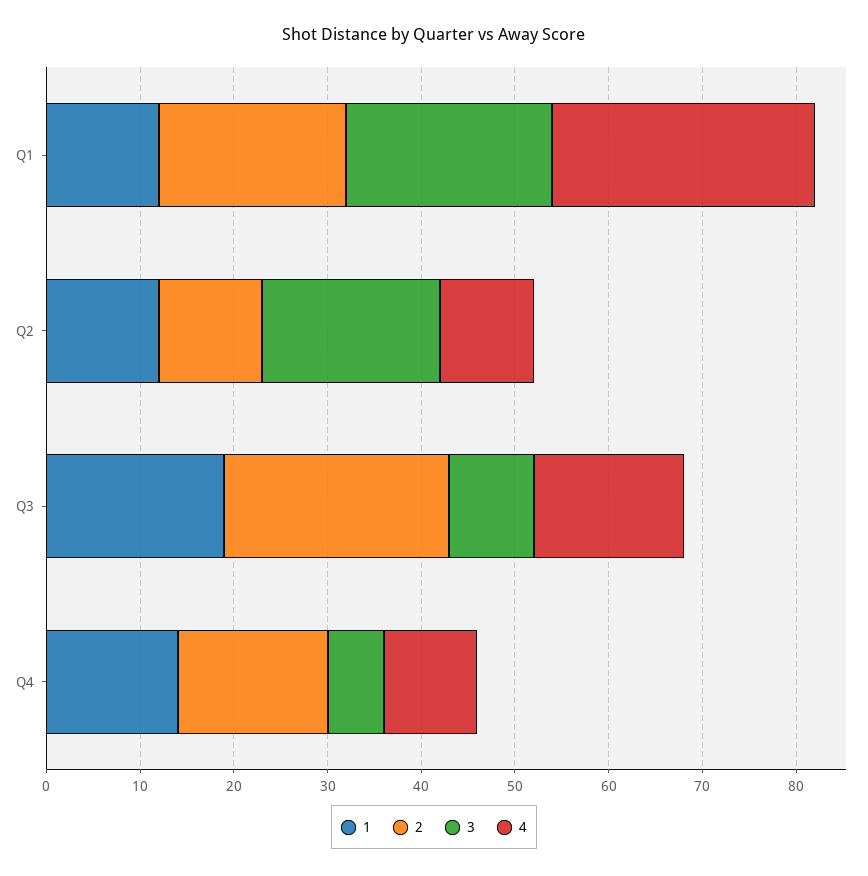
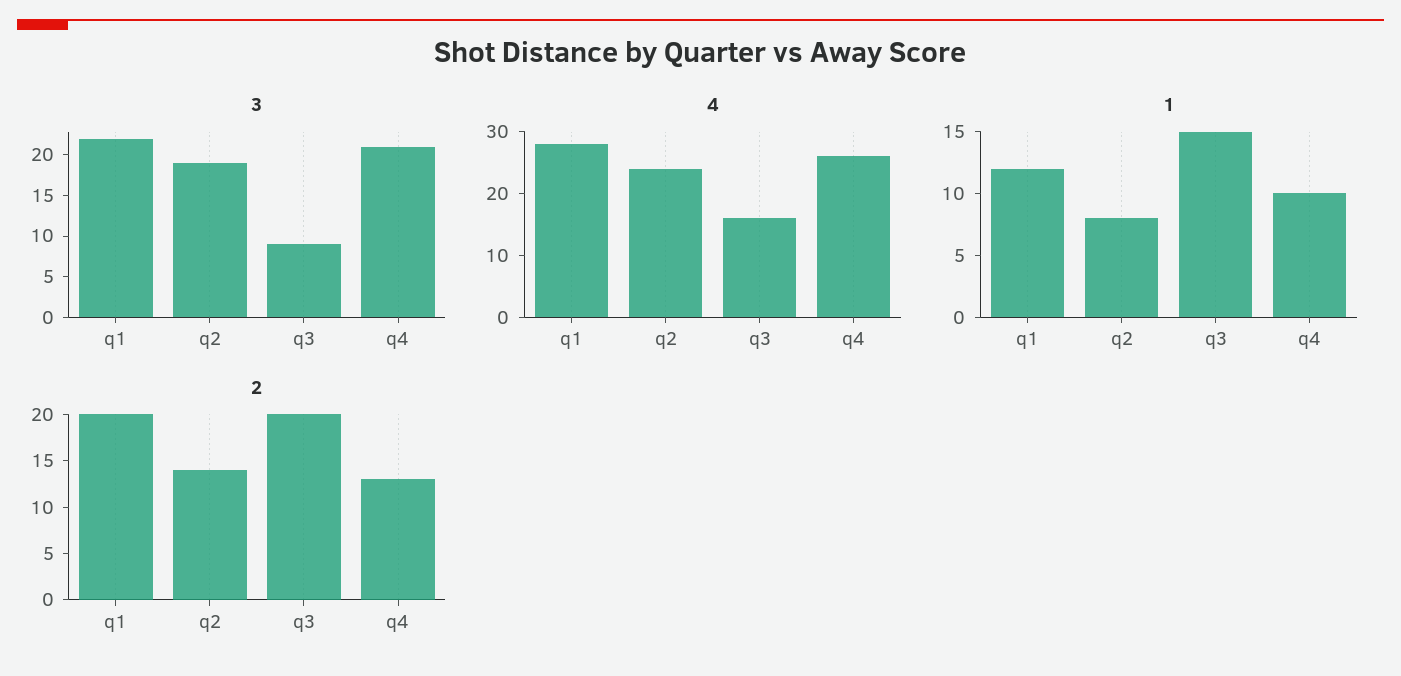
1, Q2: 12 -> 8
2, Q2: 11 -> 14
4, Q2: 10 -> 25
1, Q3: 19 -> 15
2, Q3: 24 -> 20
1, Q4: 14 -> 10
2, Q4: 16 -> 13
3, Q4: 6 -> 21
4, Q4: 10 -> 25

